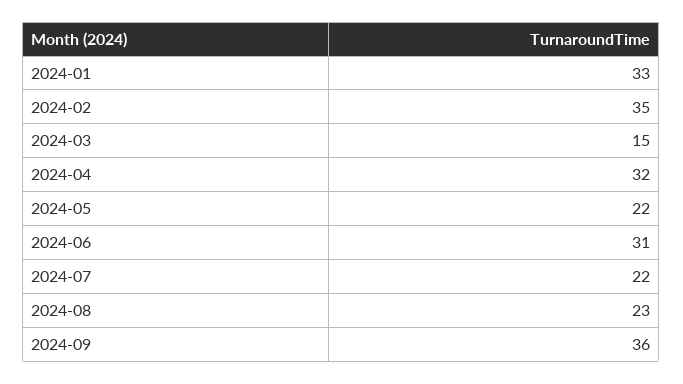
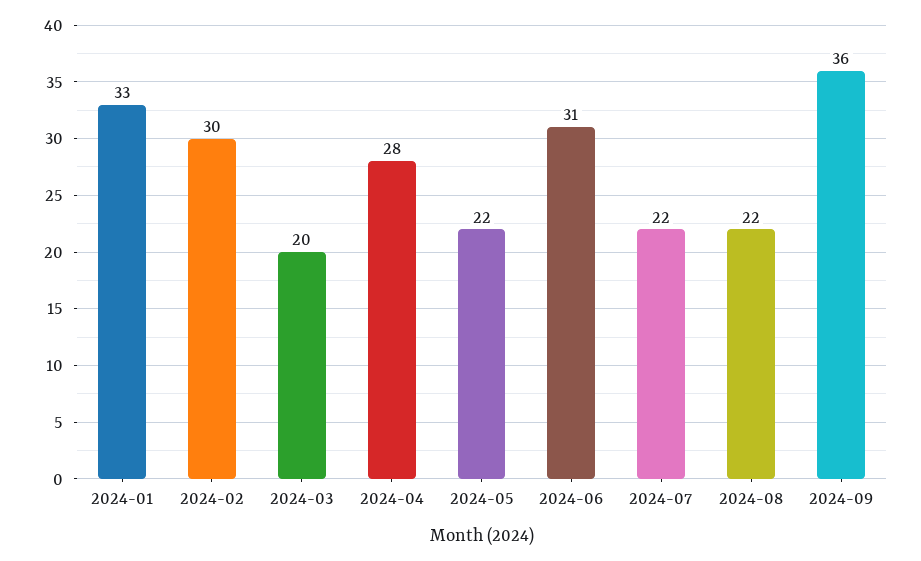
2024-02: 35 -> 30
2024-03: 15 -> 20
2024-04: 32 -> 28
2024-08: 23 -> 22

